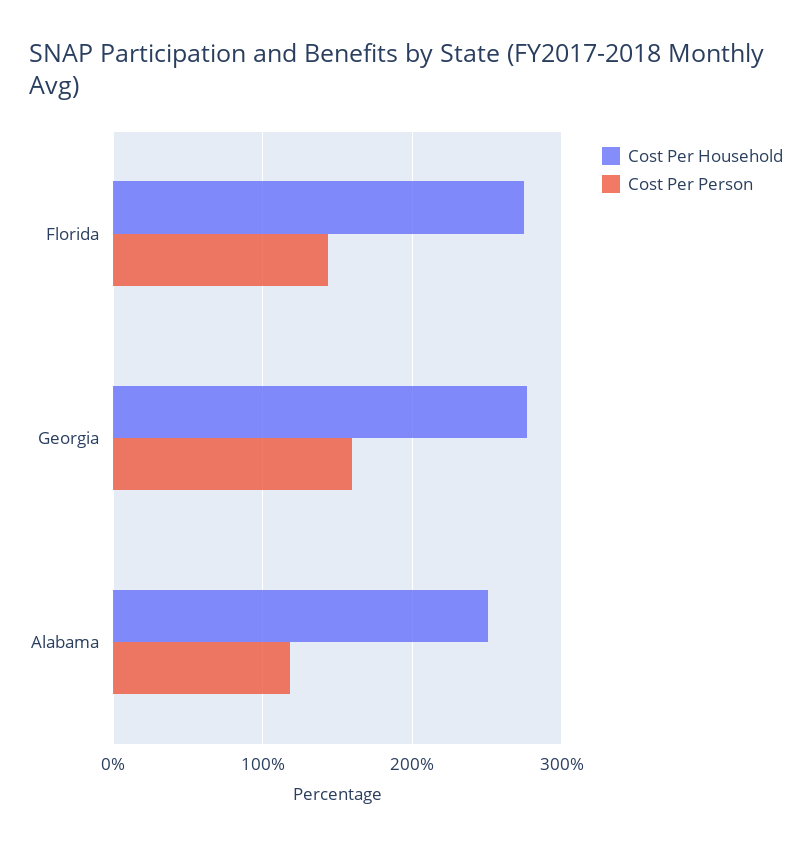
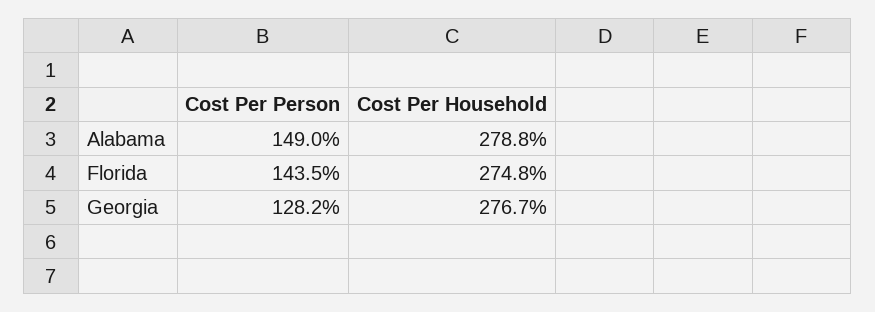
Cost Per Person, Georgia: 160 -> 128.2
Cost Per Household, Alabama: 250 -> 278.8
Cost Per Person, Alabama: 120 -> 149

